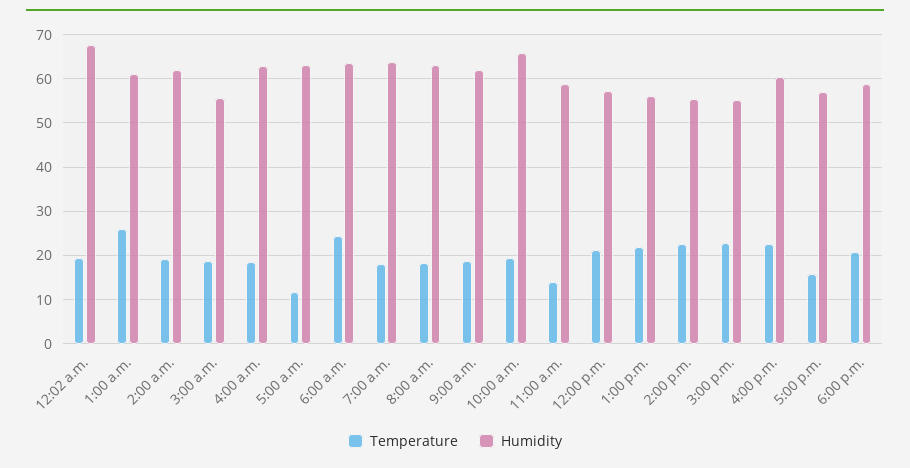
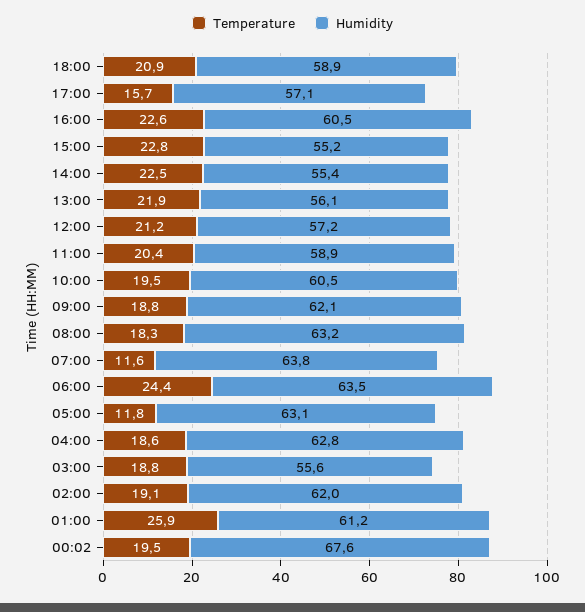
Temperature, 7:00 a.m.: 18 -> 11.6
Humidity, 10:00 a.m.: 66 -> 60.5
Temperature, 11:00 a.m.: 14 -> 20.4

